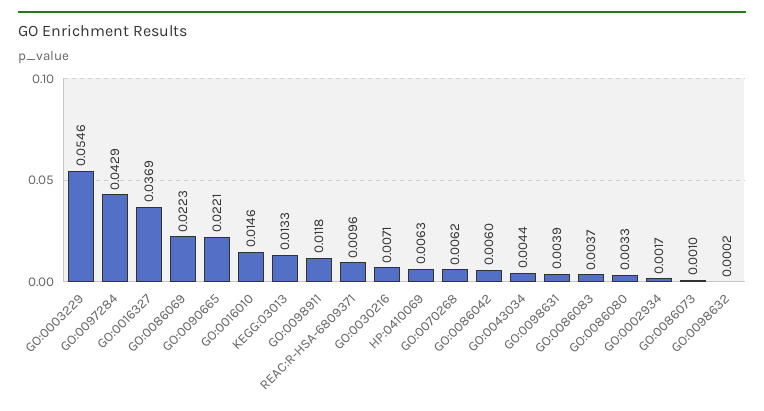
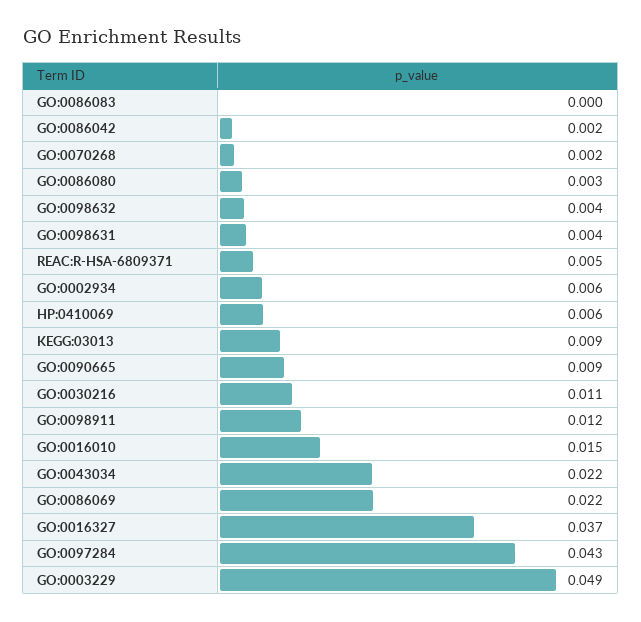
GO:0003229: 0.0546 -> 0.049
GO:0090665: 0.0221 -> 0.009
KEGG:03013: 0.0133 -> 0.009
REAC:R-HSA-6809371: 0.0096 -> 0.005
GO:0030216: 0.0071 -> 0.011
GO:0070268: 0.0062 -> 0.002
GO:0086042: 0.006 -> 0.002
GO:0043034: 0.0044 -> 0.022
GO:0086083: 0.0037 -> 0
GO:0002934: 0.0017 -> 0.006
GO:0086073: 0.001 -> none
GO:0098632: 0.0002 -> 0.004

